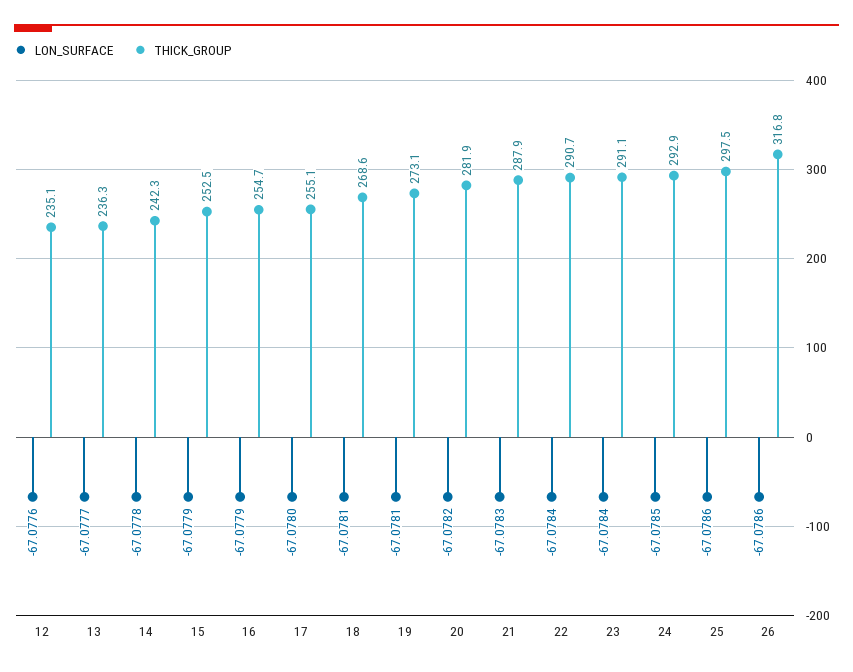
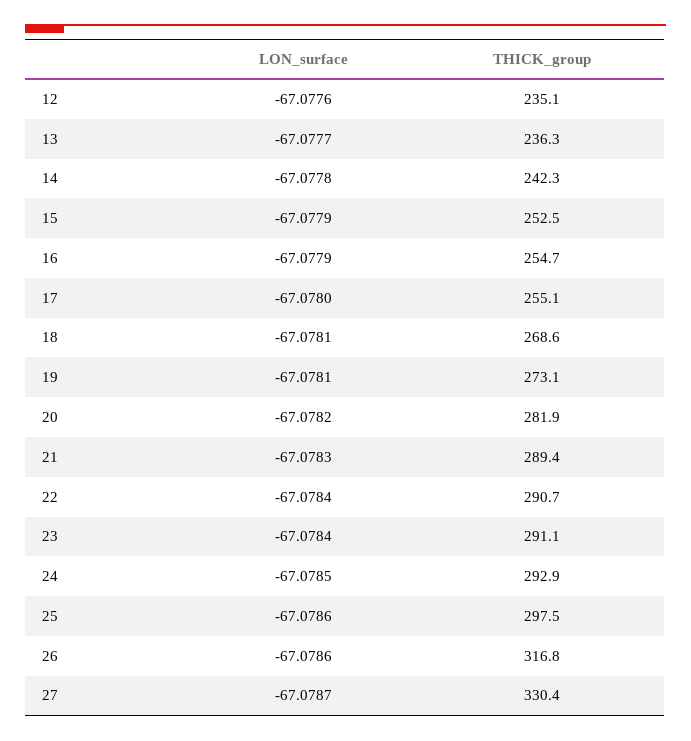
THICK_GROUP, 21: 287.9 -> 289.4
LON_SURFACE, 27: none -> -67.0787
THICK_GROUP, 27: none -> 330.4

